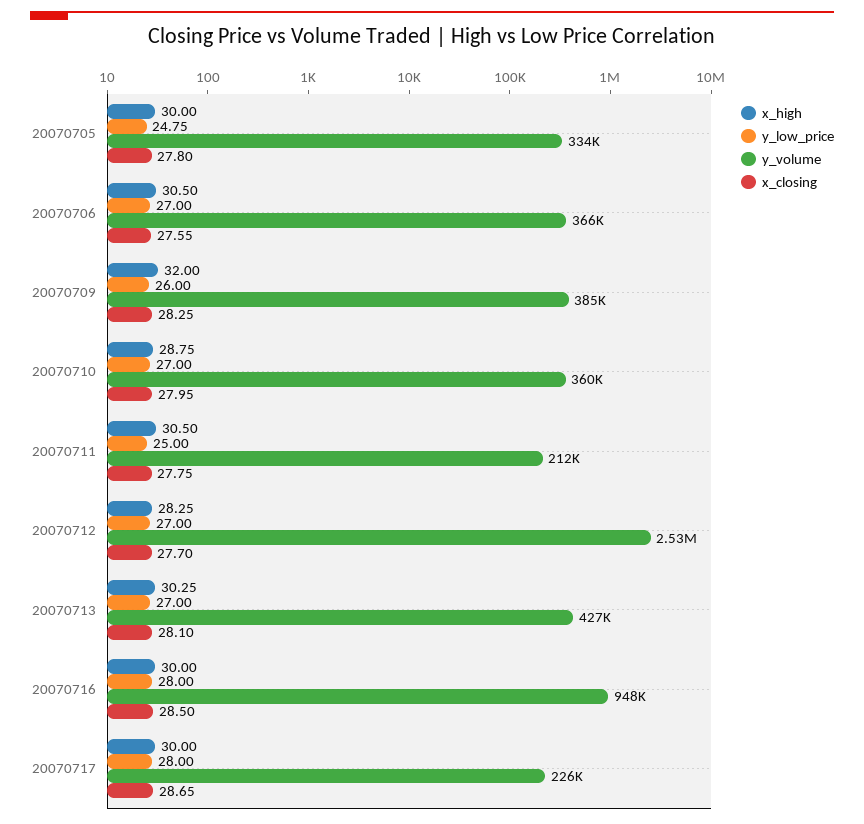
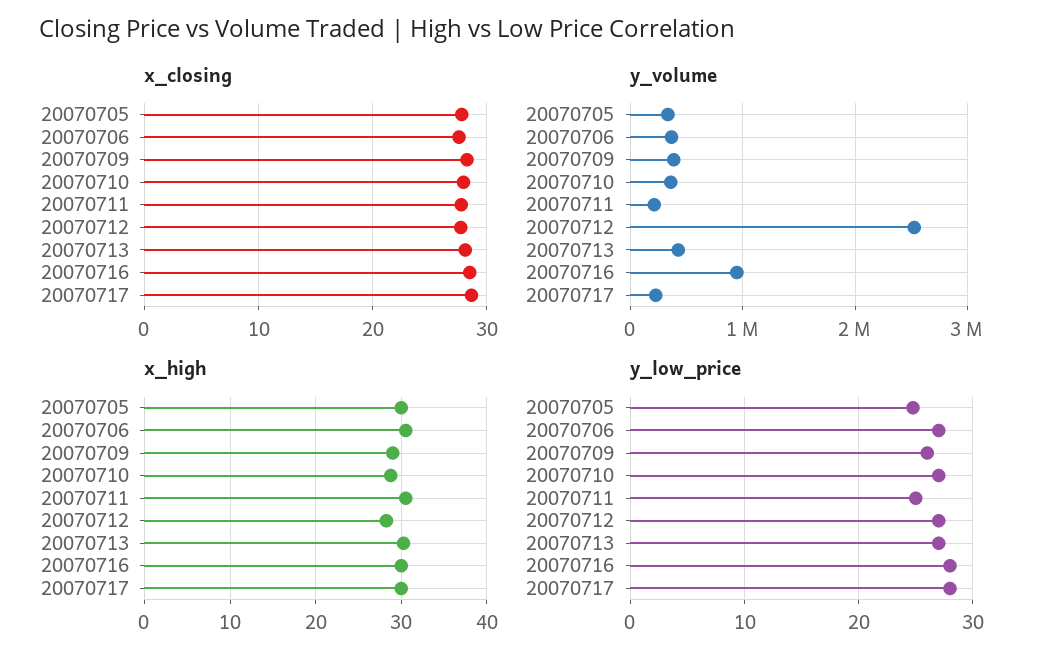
x_high, 20070709: 32 -> 29

